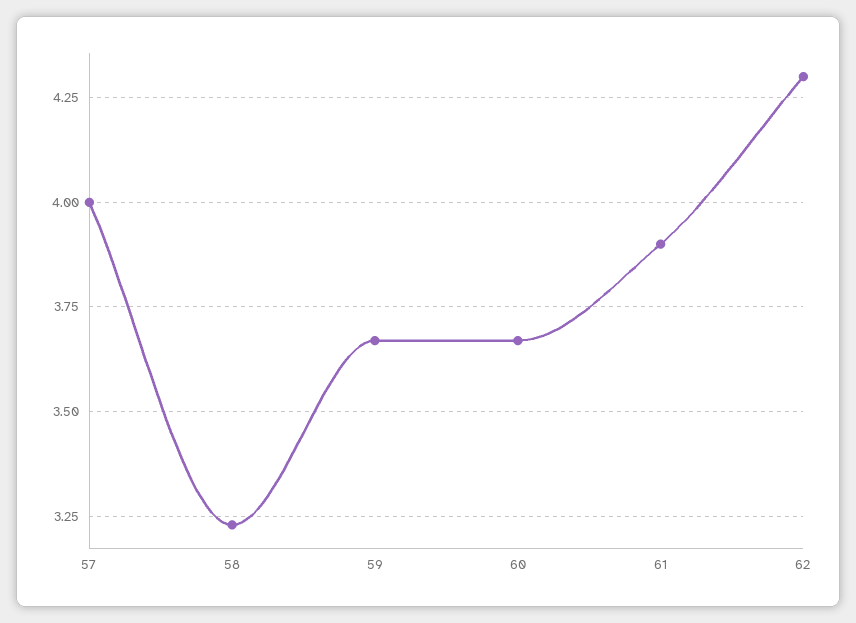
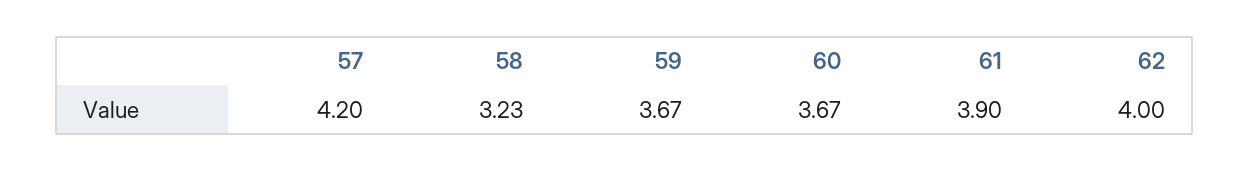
57: 4 -> 4.2
62: 4.3 -> 4

